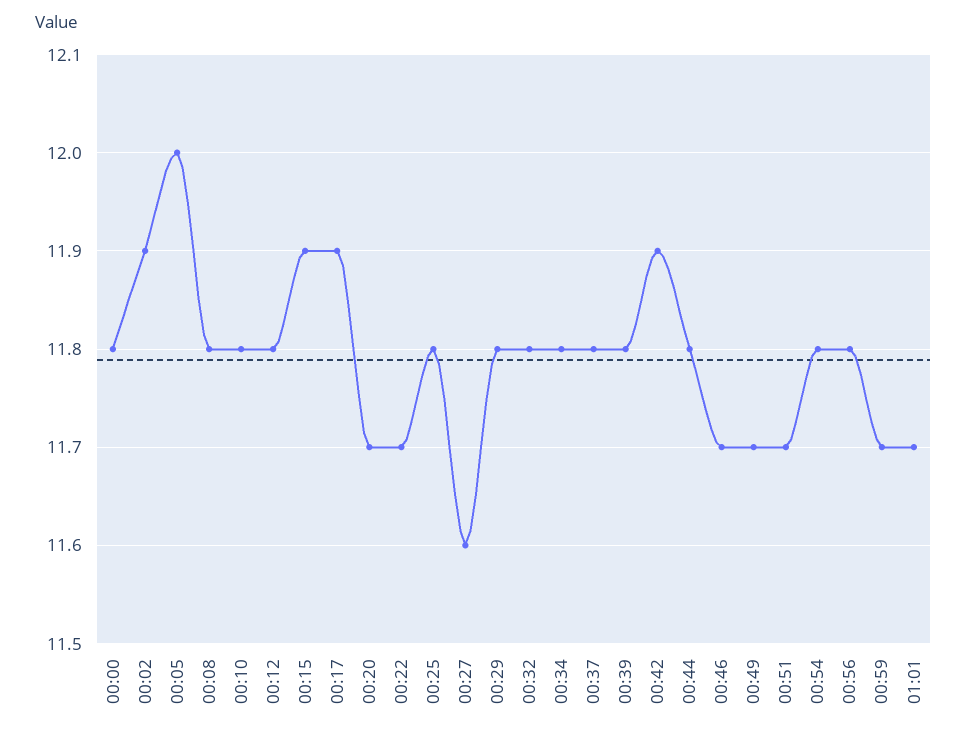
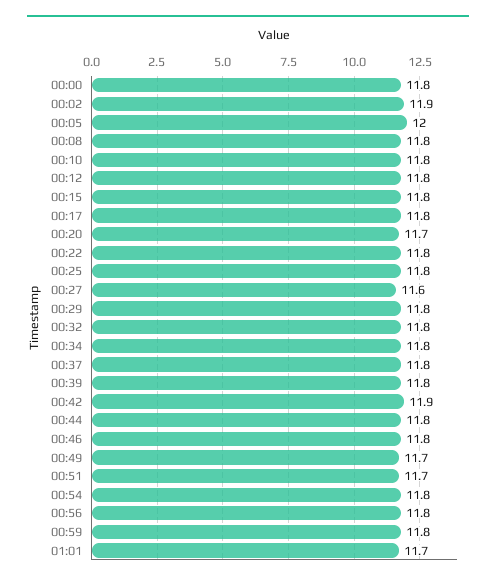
00:15: 11.9 -> 11.8
00:17: 11.9 -> 11.8
00:22: 11.7 -> 11.8
00:46: 11.7 -> 11.8
00:59: 11.7 -> 11.8

